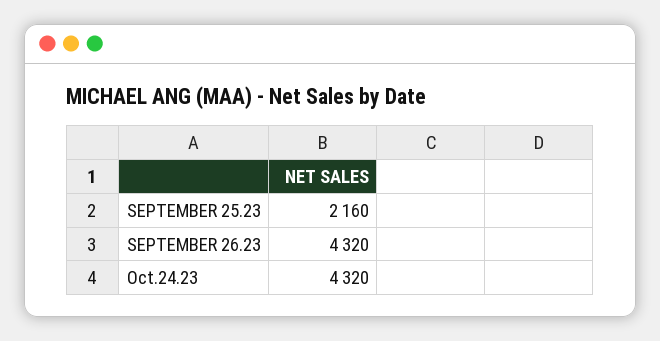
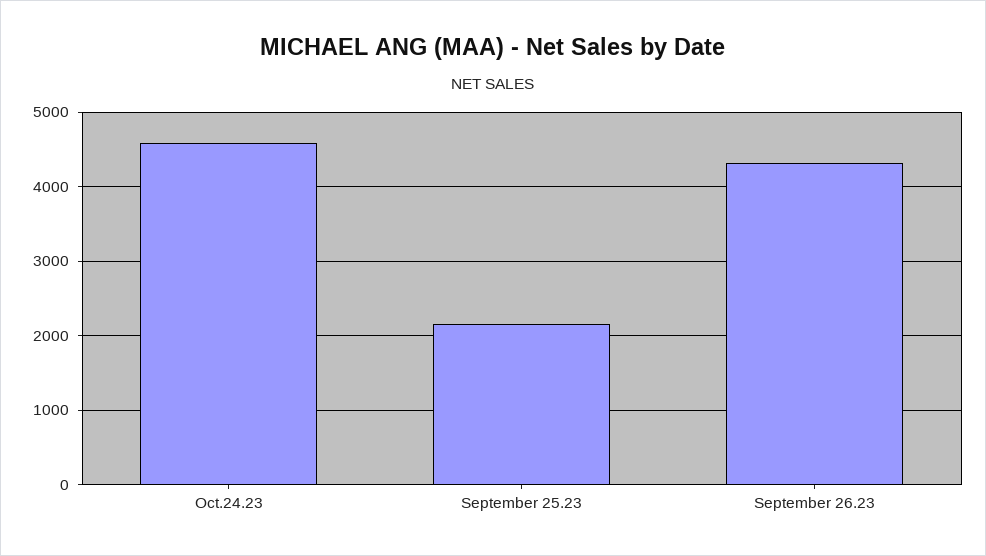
Oct.24.23: 4320 -> 4600

